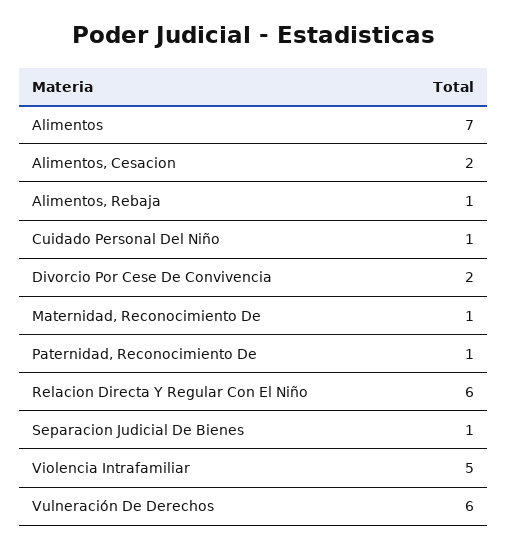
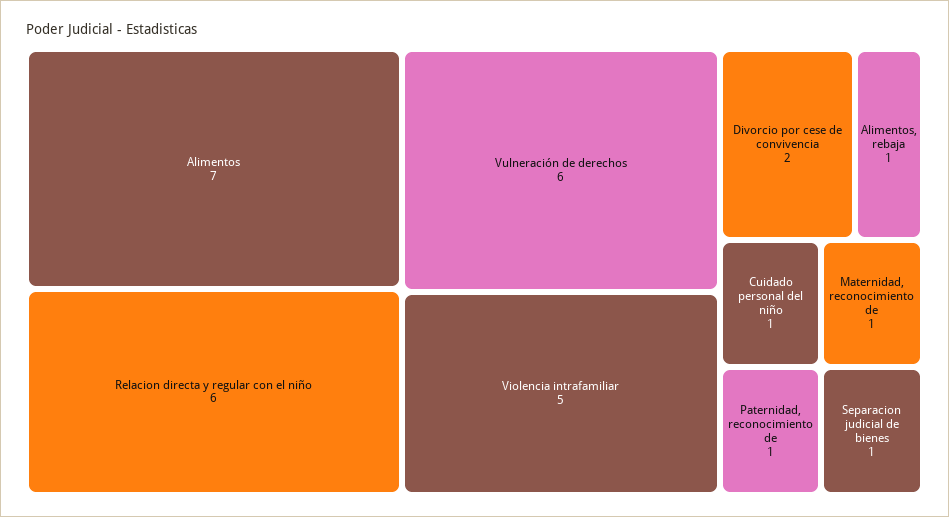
Alimentos, Cesacion: 2 -> none

